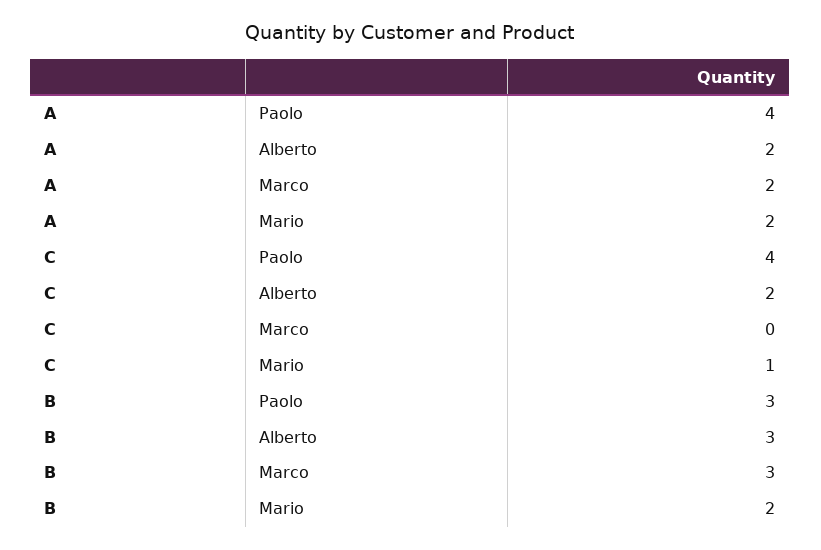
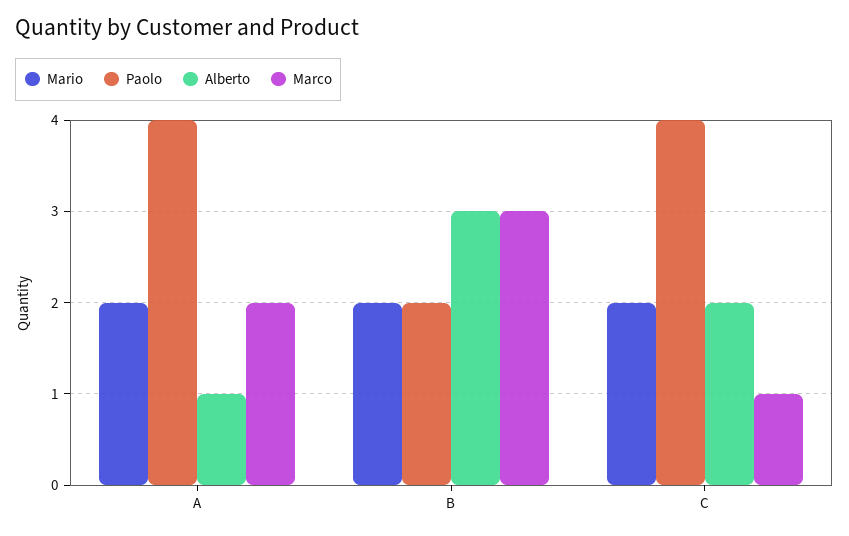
Alberto, A: 2 -> 1
Marco, C: 0 -> 1
Mario, C: 1 -> 2
Paolo, B: 3 -> 2

